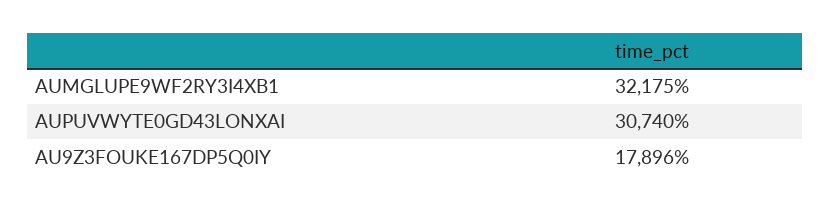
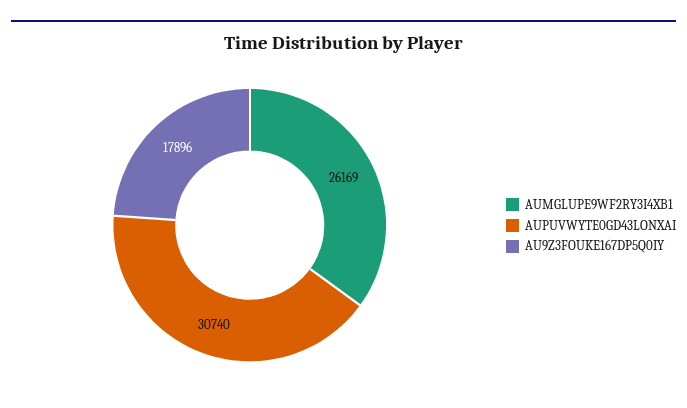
AUMGLUPE9WF2RY3I4XB1: 32175 -> 26169

